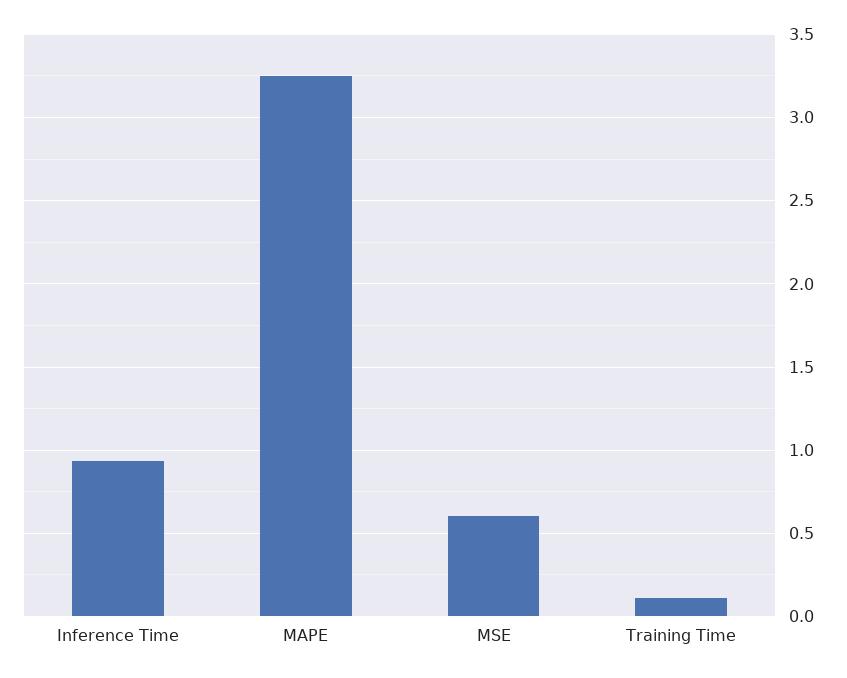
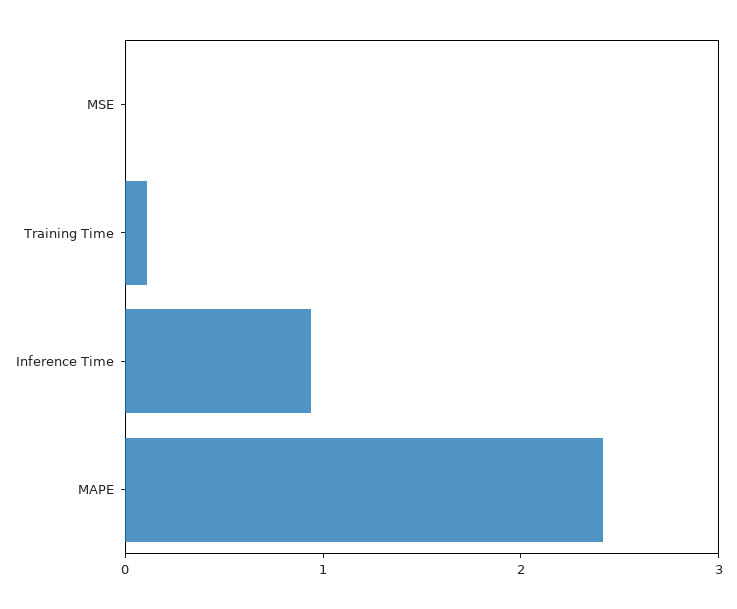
MAPE: 3.25 -> 2.4
MSE: 0.6 -> 0

